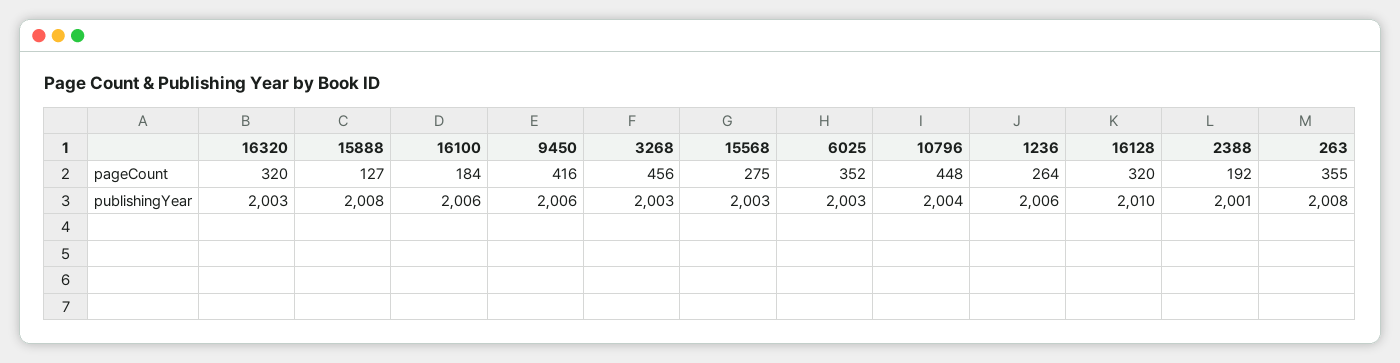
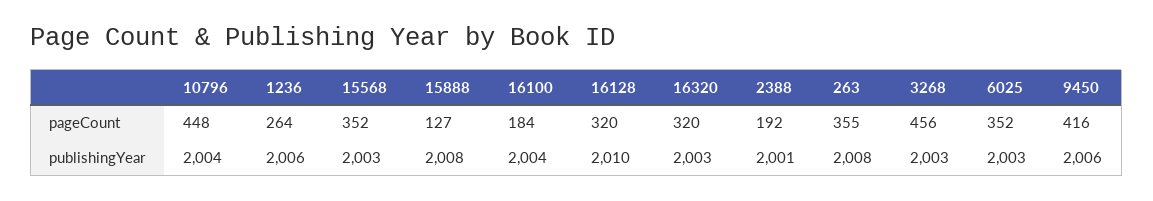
15568, pageCount: 275 -> 352
16100, publishingYear: 2006 -> 2004

